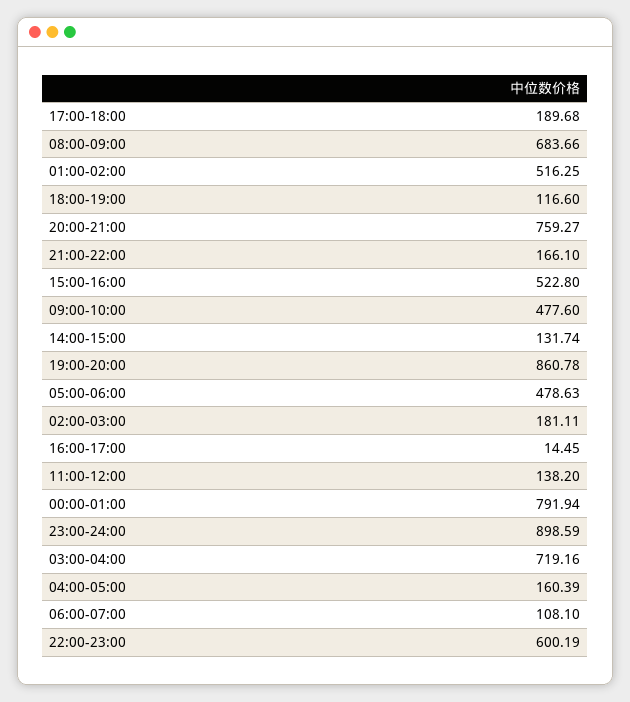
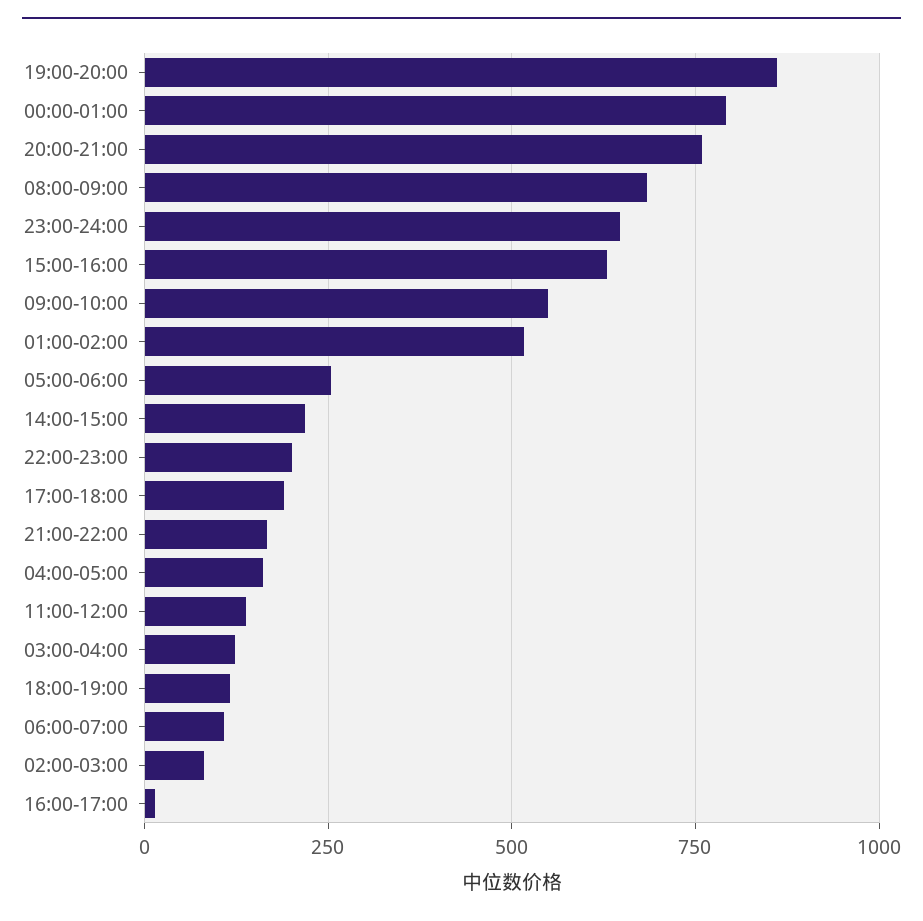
15:00-16:00: 522.8 -> 625
09:00-10:00: 477.6 -> 550
14:00-15:00: 131.74 -> 225
05:00-06:00: 478.63 -> 250
02:00-03:00: 181.11 -> 75
23:00-24:00: 898.59 -> 650
03:00-04:00: 719.16 -> 125
22:00-23:00: 600.19 -> 200

